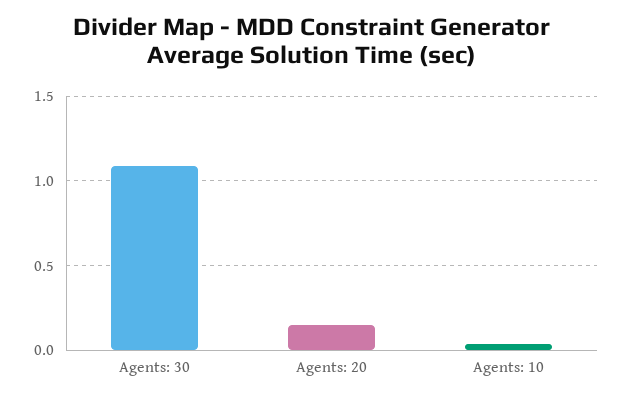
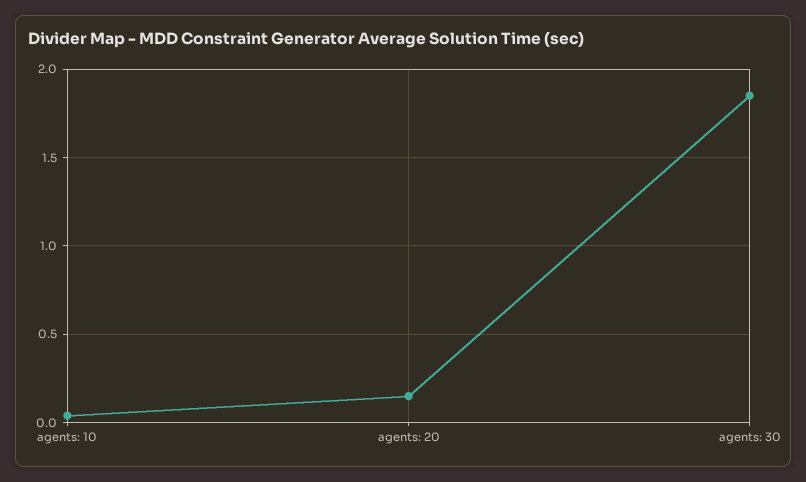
Agents: 30: 1.1 -> 1.85

